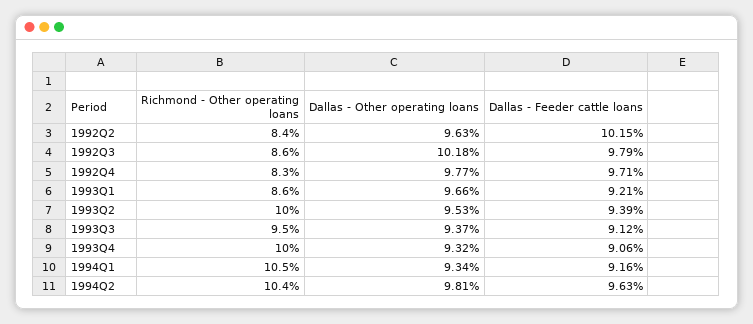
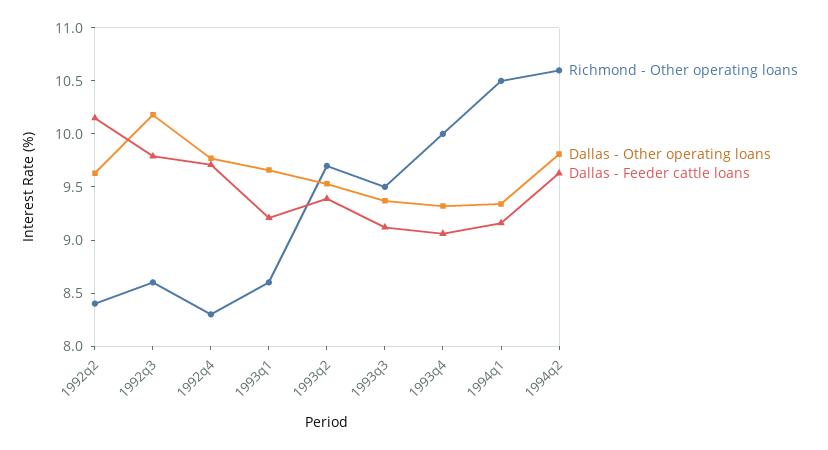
Richmond - Other operating loans, 1993Q2: 10 -> 9.7
Richmond - Other operating loans, 1994Q2: 10.4 -> 10.6

